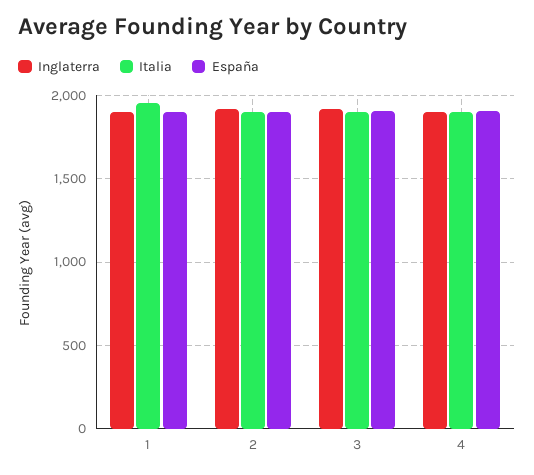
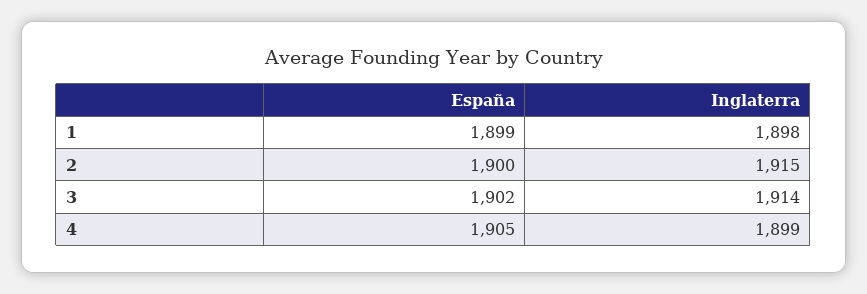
Italia, 1: 1950 -> none
Italia, 2: 1900 -> none
Italia, 3: 1900 -> none
Italia, 4: 1900 -> none

